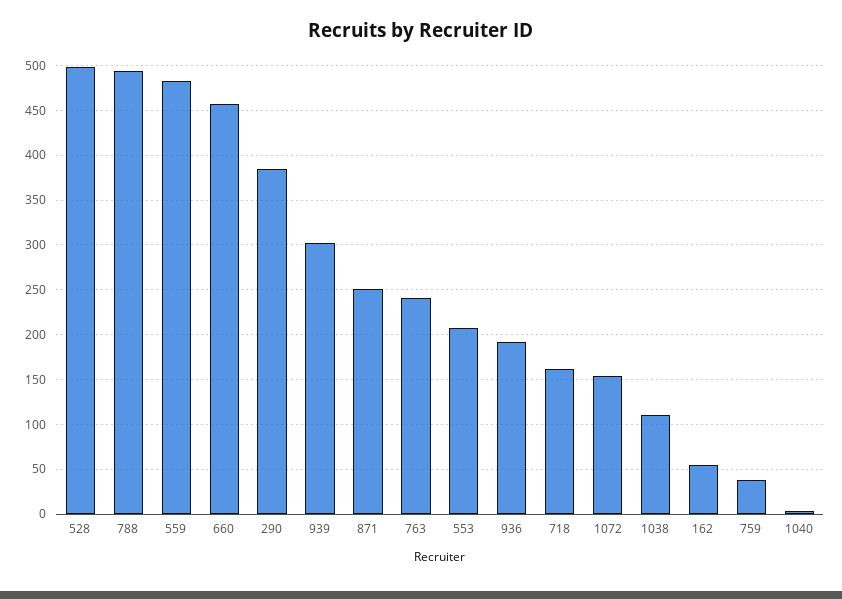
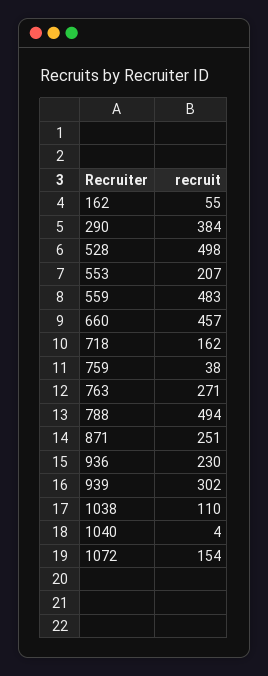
763: 240 -> 271
936: 190 -> 230

